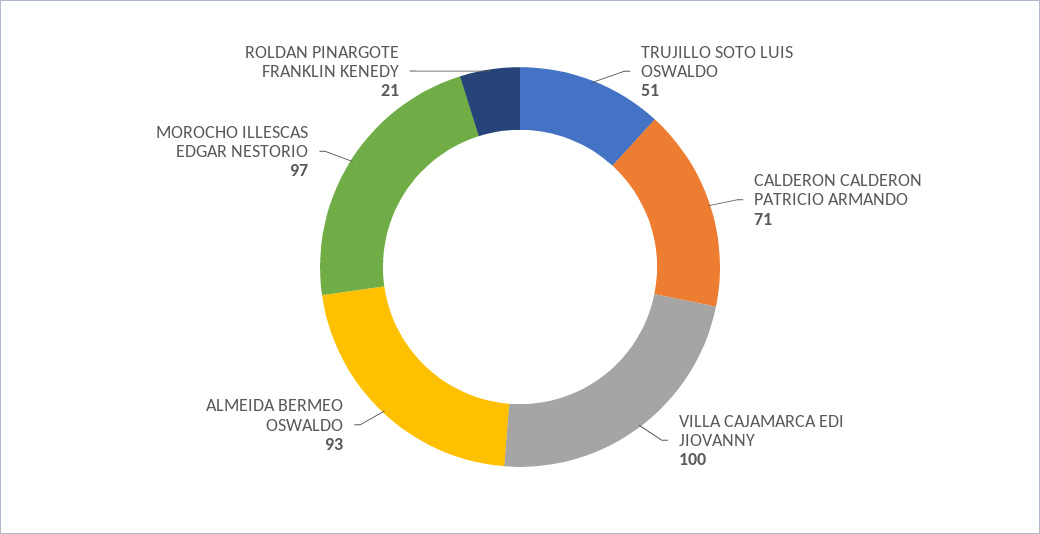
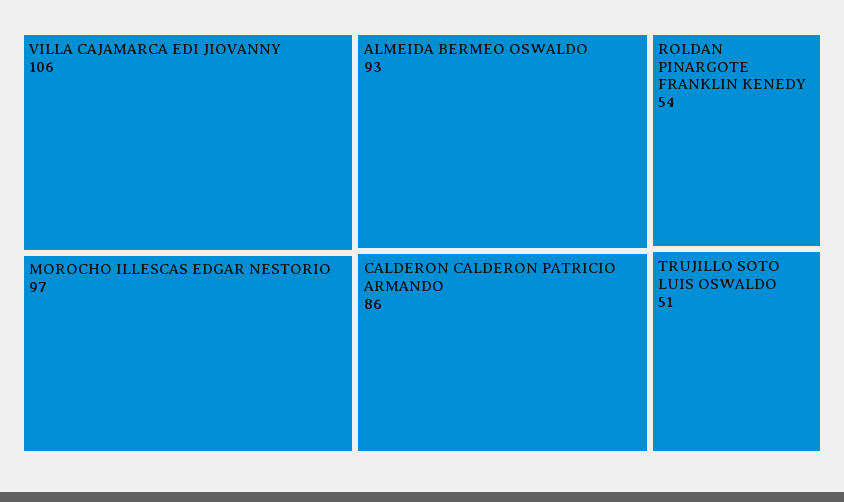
CALDERON CALDERON PATRICIO ARMANDO: 71 -> 86
VILLA CAJAMARCA EDI JIOVANNY: 100 -> 106
ROLDAN PINARGOTE FRANKLIN KENEDY: 21 -> 54

